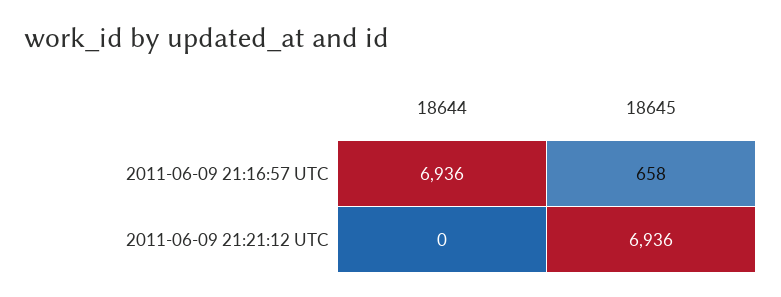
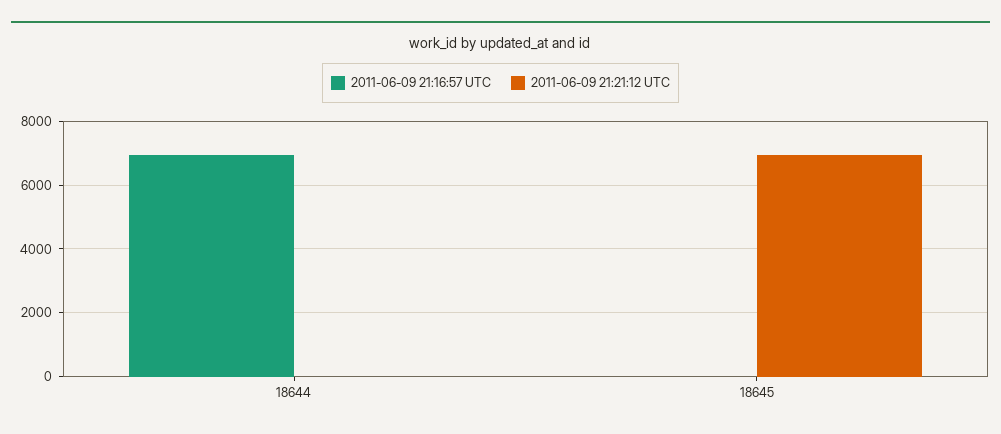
2011-06-09 21:16:57 UTC, 18645: 658 -> 0

